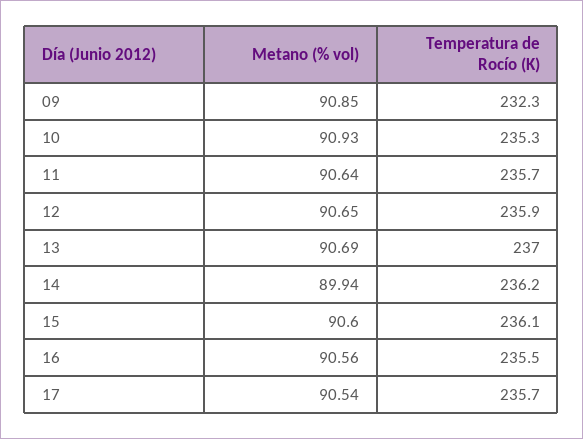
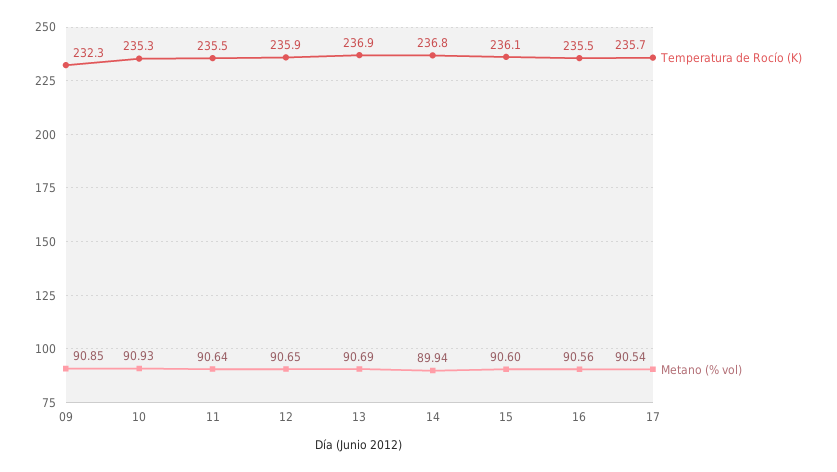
Temperatura de Rocío (K), 11: 235.7 -> 235.5
Temperatura de Rocío (K), 13: 237 -> 236.9
Temperatura de Rocío (K), 14: 236.2 -> 236.8

